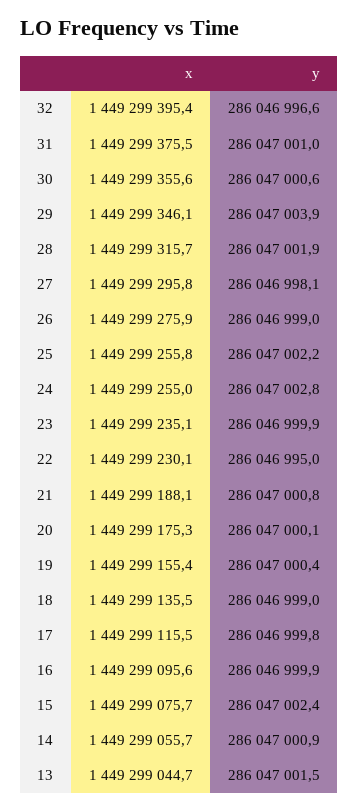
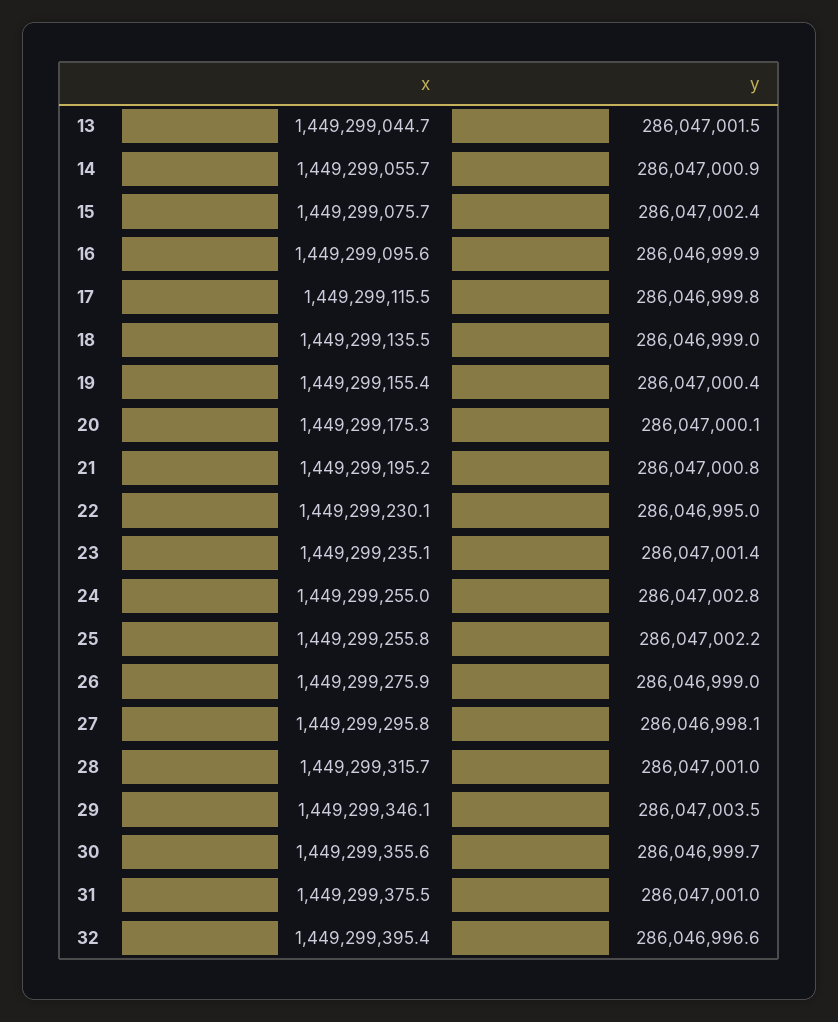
y, 30: 286047000.6 -> 286046999.7
y, 29: 286047003.9 -> 286047003.5
y, 28: 286047001.9 -> 286047001
y, 23: 286046999.9 -> 286047001.4
x, 21: 1449299188.1 -> 1449299195.2

